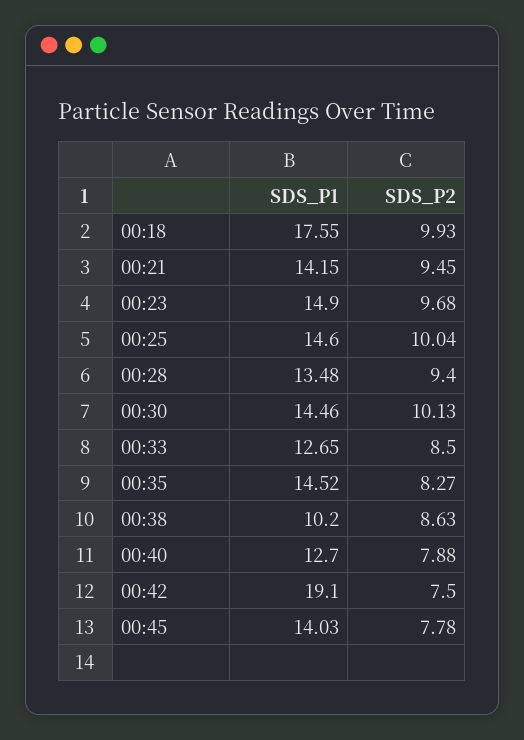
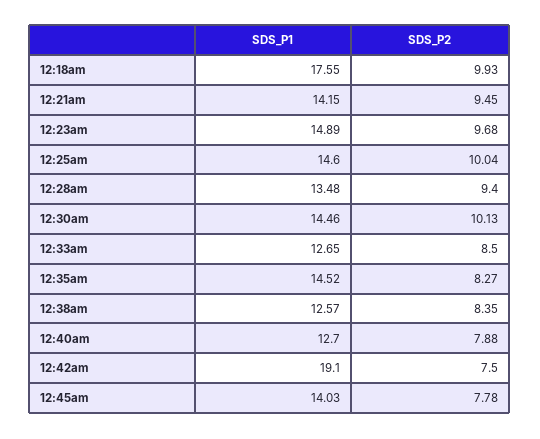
SDS_P1, 00:23: 14.9 -> 14.89
SDS_P1, 00:38: 10.2 -> 12.57
SDS_P2, 00:38: 8.63 -> 8.35

